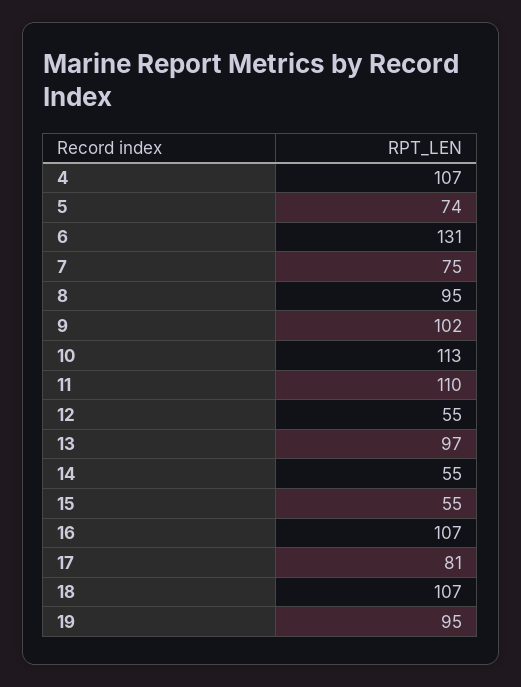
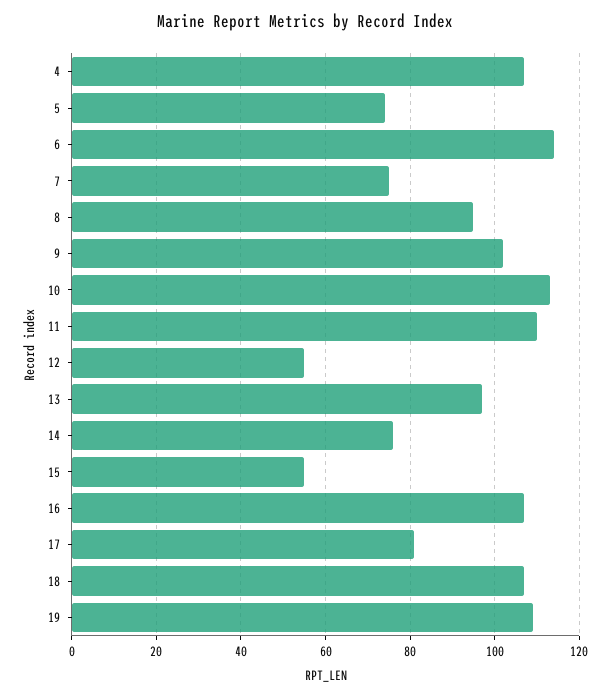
6: 131 -> 115
14: 55 -> 75
19: 95 -> 110

